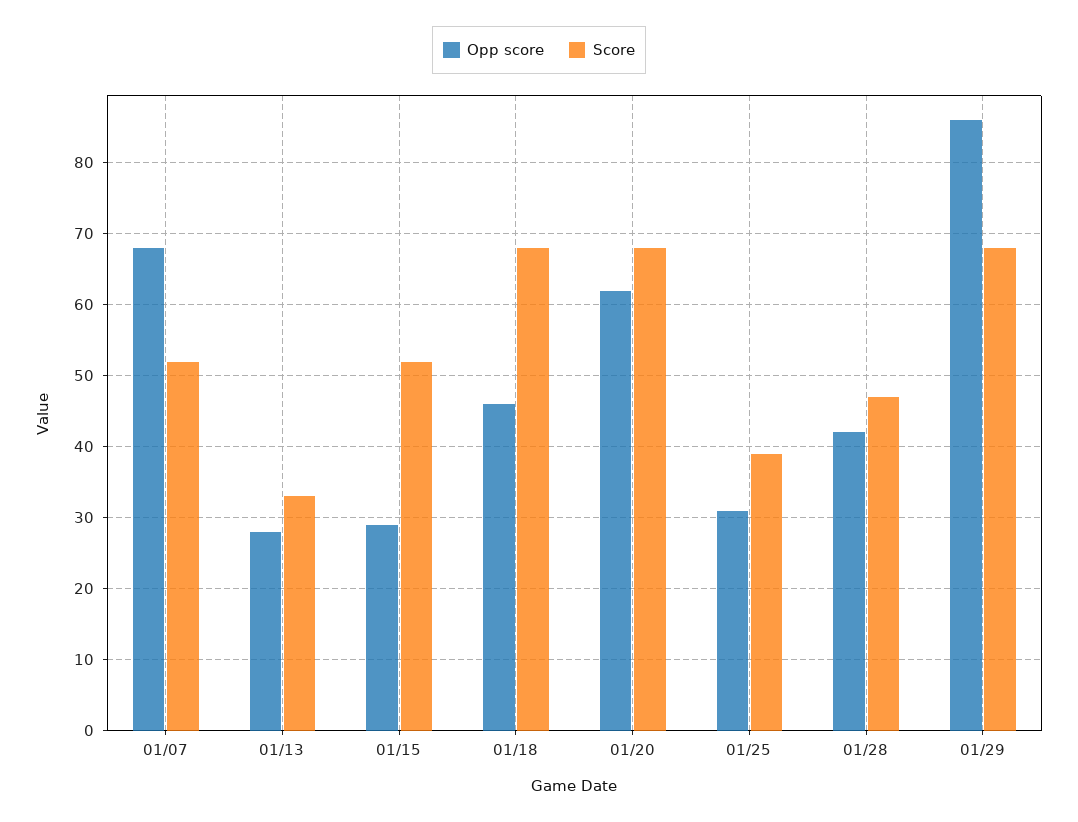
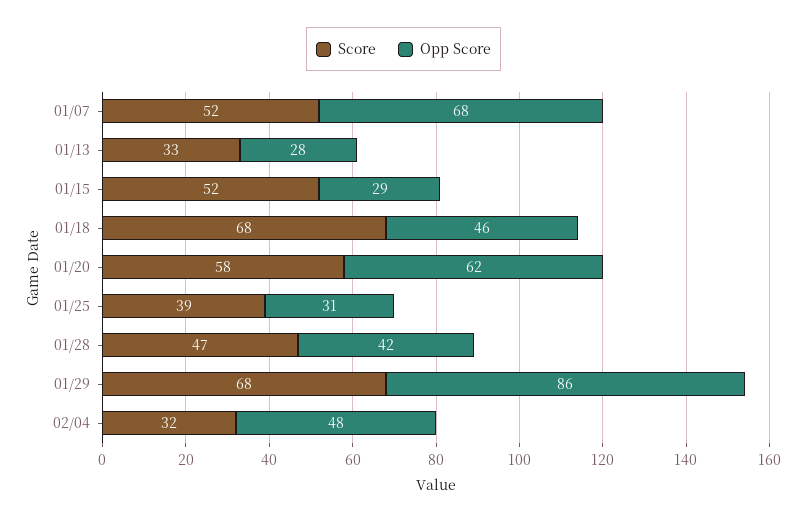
Score, 01/20: 68 -> 58
Score, 02/04: none -> 32
Opp score, 02/04: none -> 48

